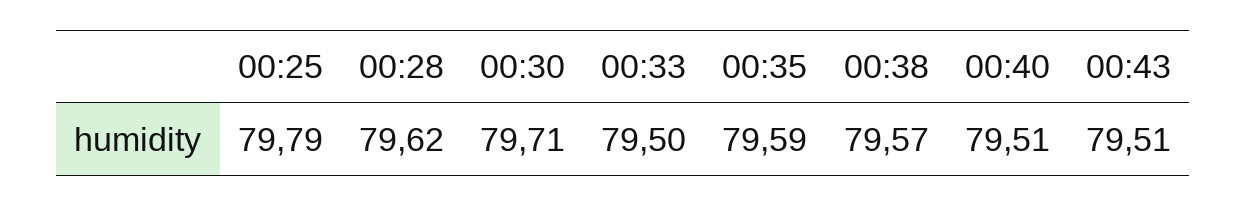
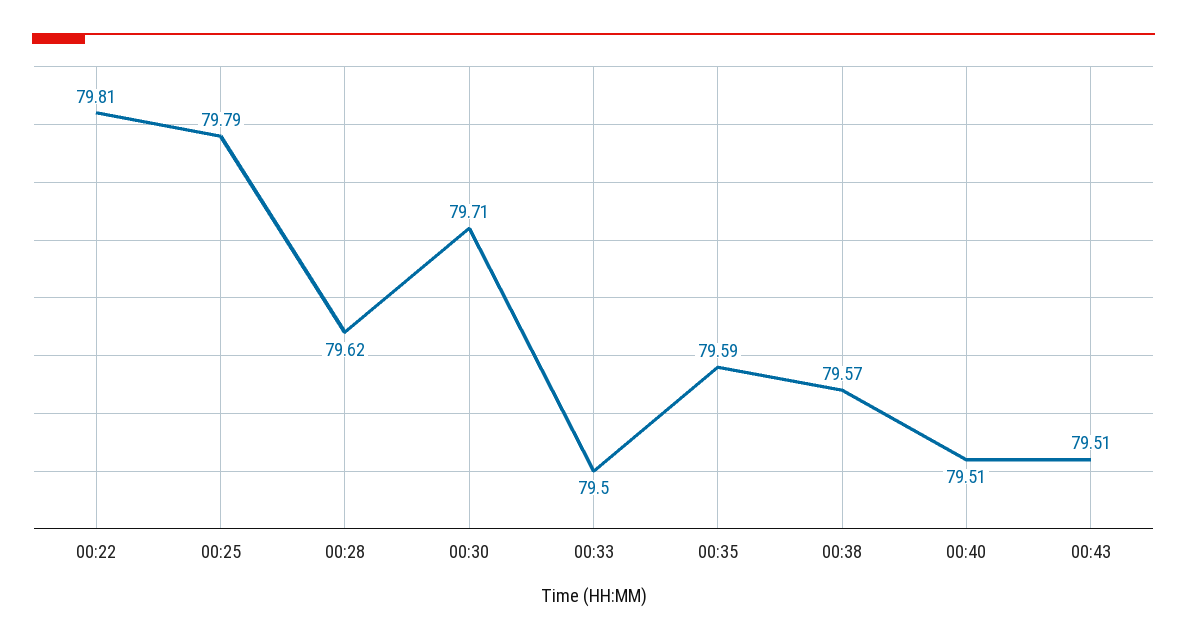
00:22: none -> 79.81

